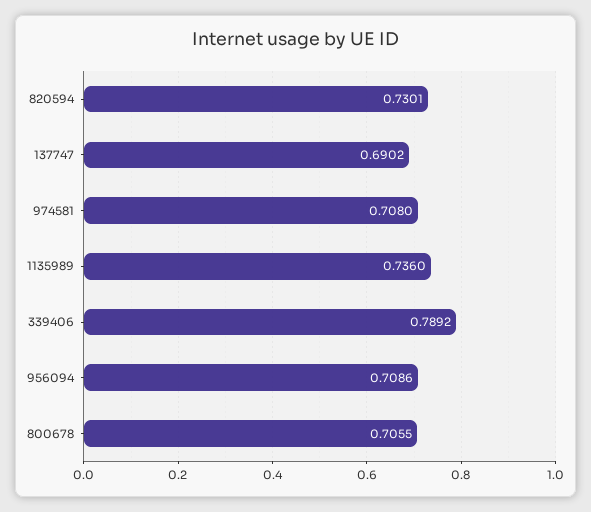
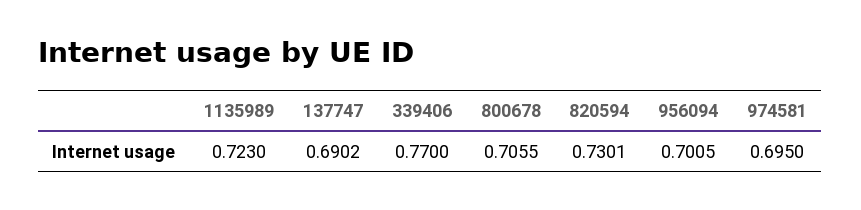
974581: 0.708 -> 0.695
1135989: 0.736 -> 0.723
339406: 0.7892 -> 0.77
956094: 0.7086 -> 0.7005

